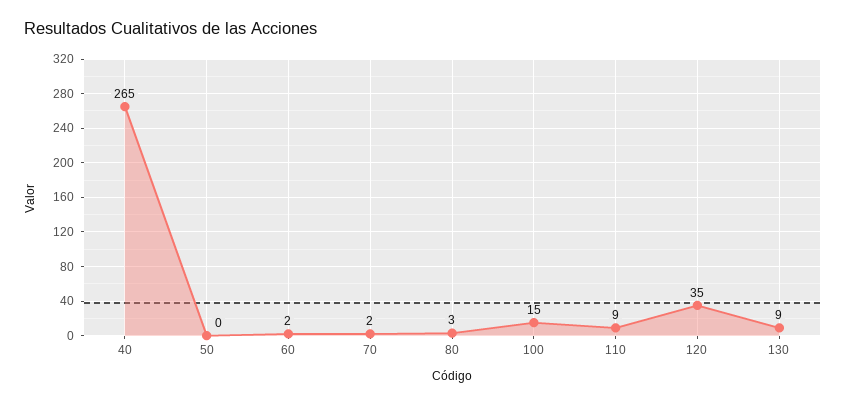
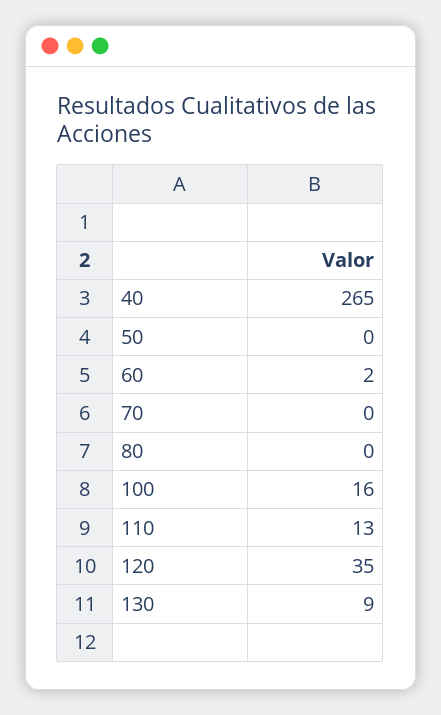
70: 2 -> 0
80: 3 -> 0
100: 15 -> 16
110: 9 -> 13

